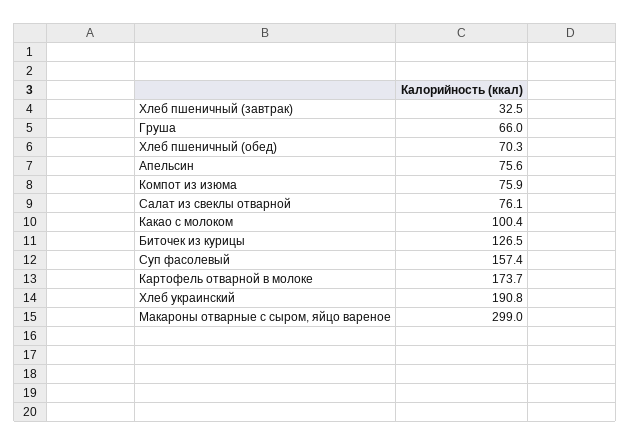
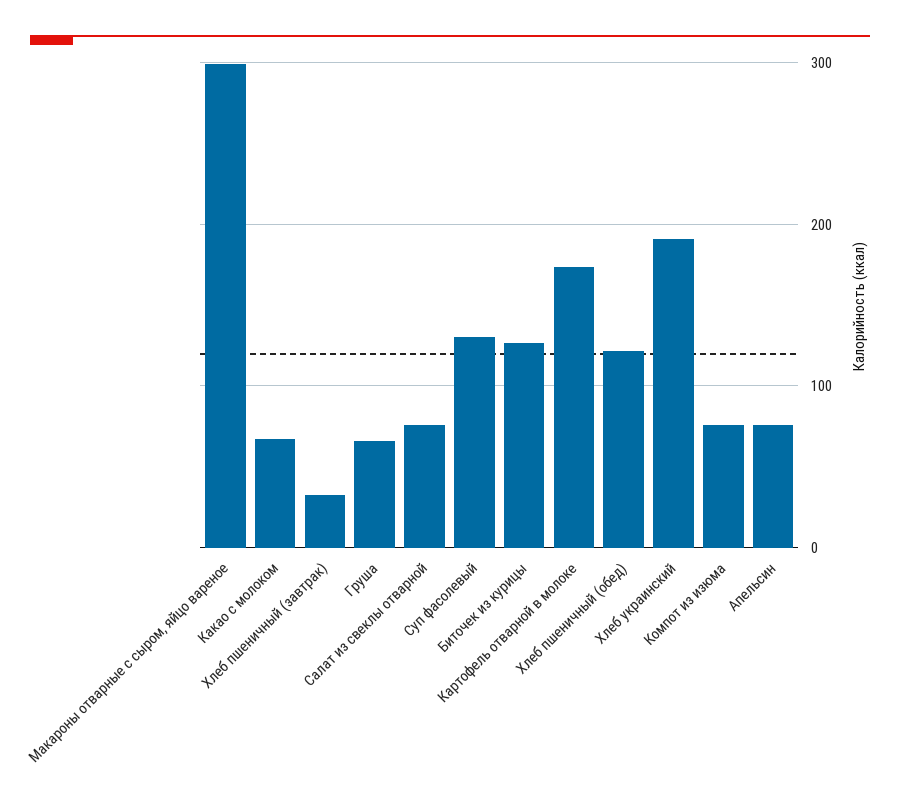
Хлеб пшеничный (обед): 70.3 -> 120
Какао с молоком: 100.4 -> 70
Суп фасолевый: 157.4 -> 130

